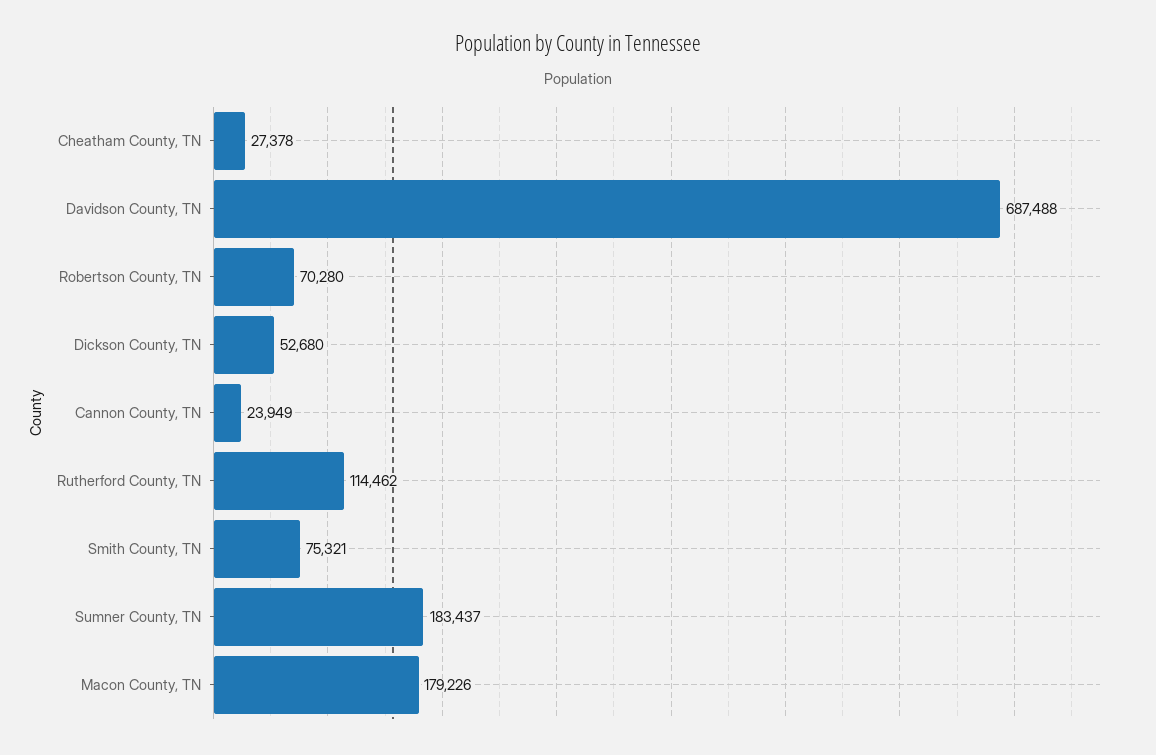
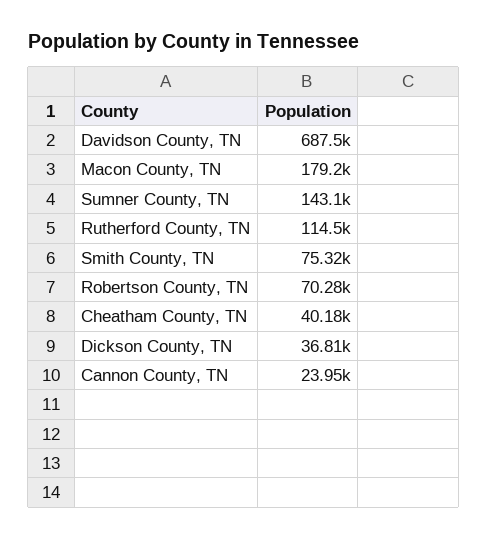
Cheatham County, TN: 27378 -> 40180
Dickson County, TN: 52680 -> 36810
Sumner County, TN: 183437 -> 143100

